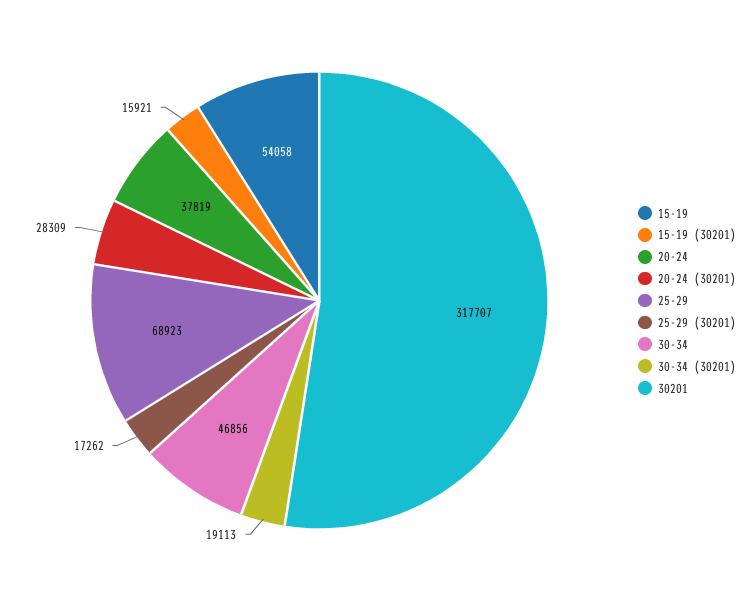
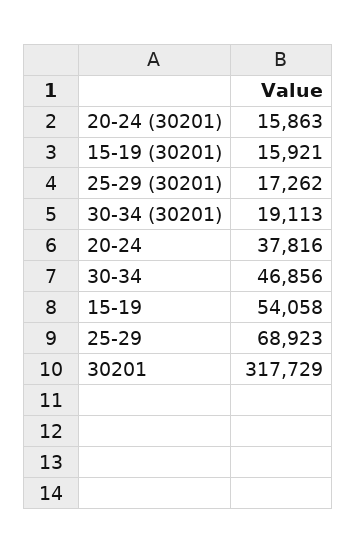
20-24: 37819 -> 37816
20-24 (30201): 28309 -> 15863
30201: 317707 -> 317729

